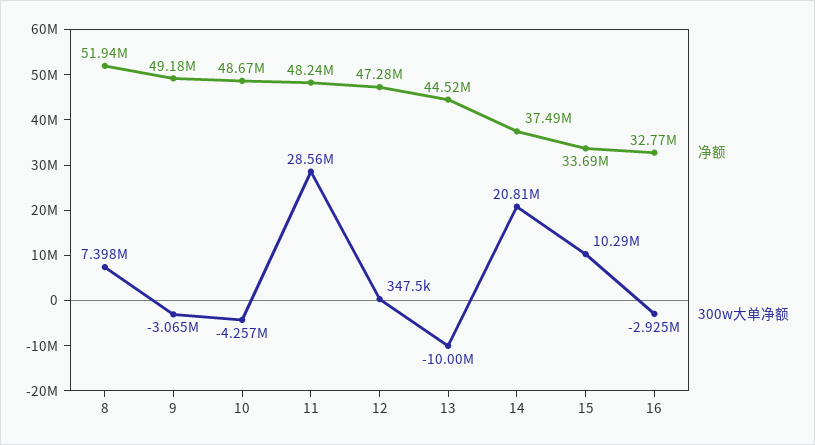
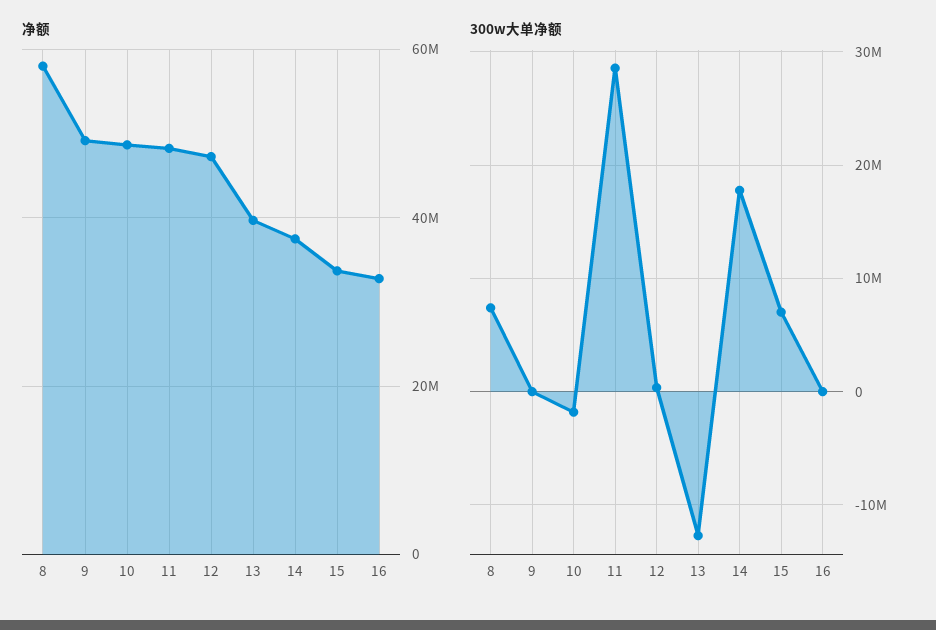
净额, 8: 51940000 -> 58000000
300w大单净额, 9: -3065000 -> 0
300w大单净额, 10: -4257000 -> -2000000
净额, 13: 44520000 -> 40000000
300w大单净额, 13: -10000000 -> -13000000
300w大单净额, 14: 20810000 -> 18000000
300w大单净额, 15: 10290000 -> 7000000
300w大单净额, 16: -2925000 -> 0

